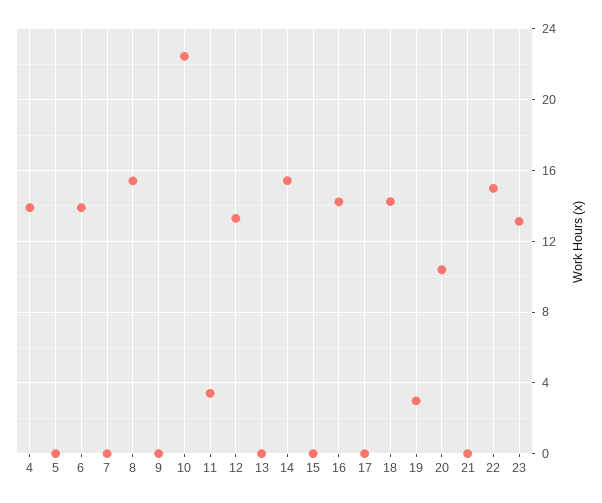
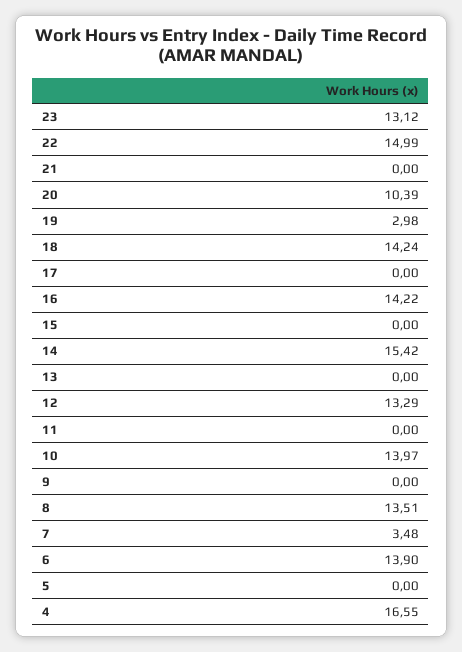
4: 14 -> 16.55
7: 0 -> 3.48
8: 15.5 -> 13.51
10: 22.5 -> 13.97
11: 3.5 -> 0

